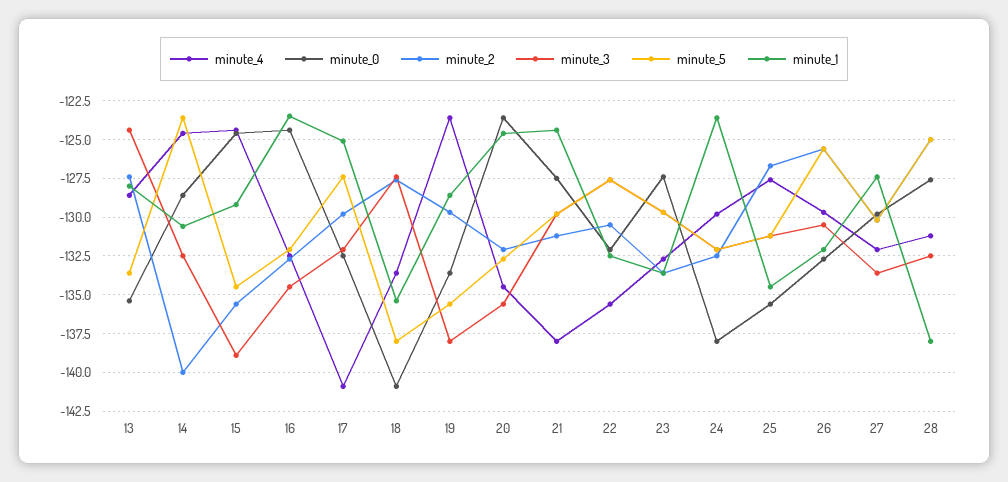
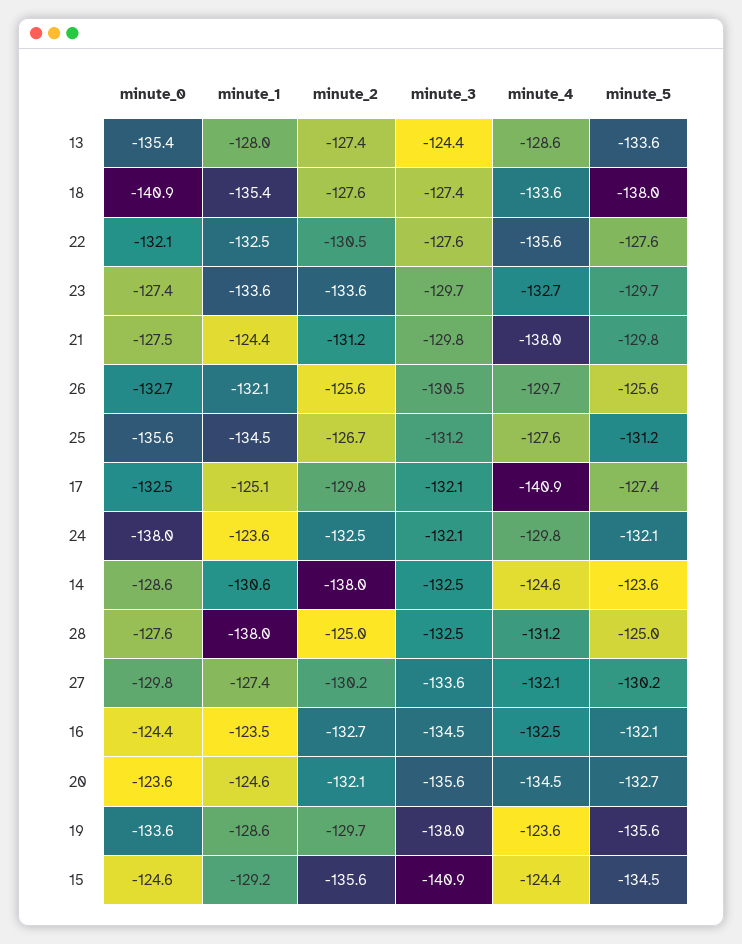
minute_2, 14: -140 -> -138
minute_3, 15: -139 -> -140.9

